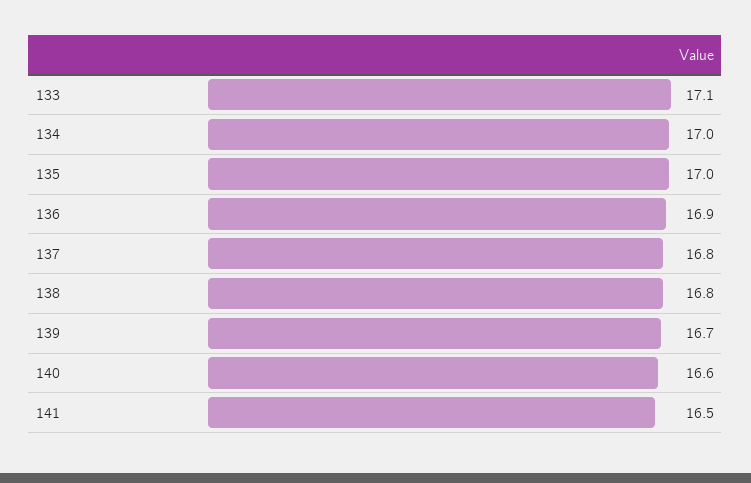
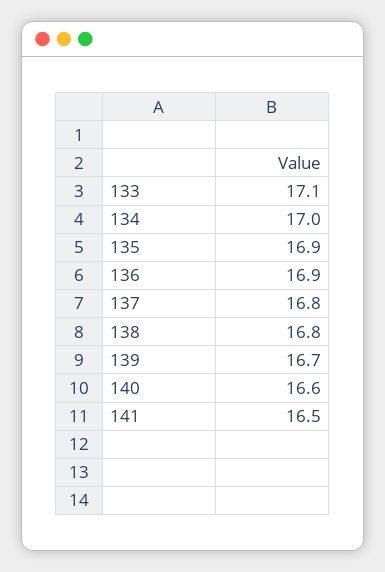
135: 17 -> 16.9

